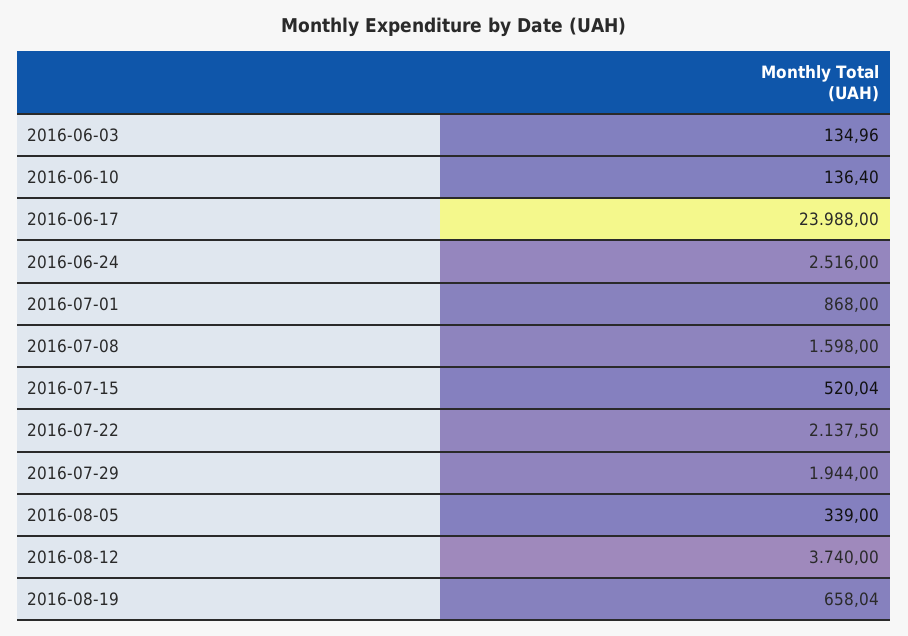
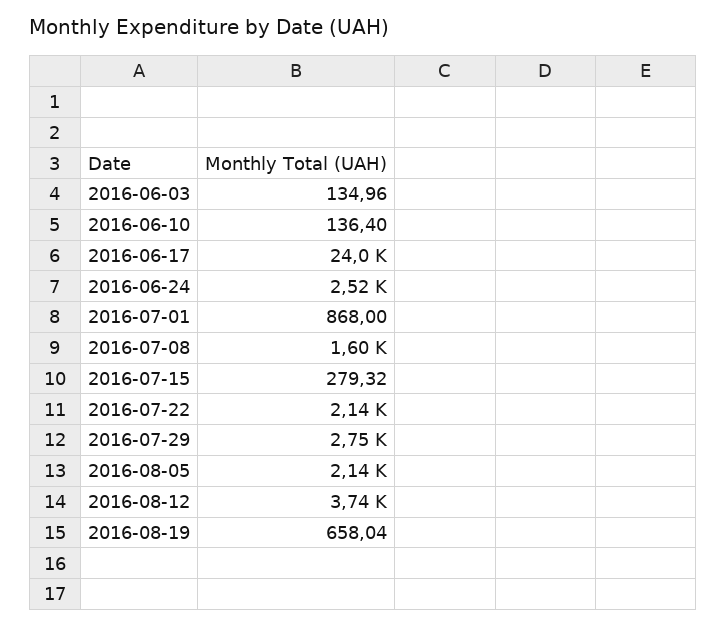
2016-07-15: 520.04 -> 279.32
2016-07-29: 1944 -> 2750
2016-08-05: 339 -> 2140

